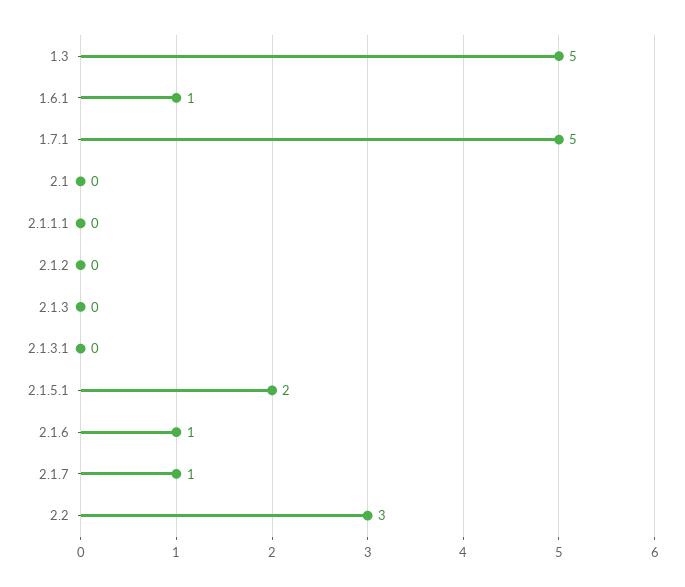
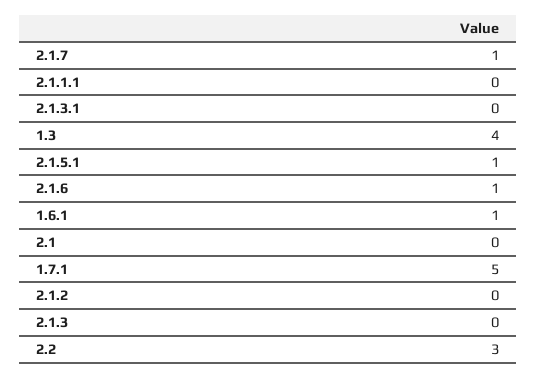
1.3: 5 -> 4
2.1.5.1: 2 -> 1

